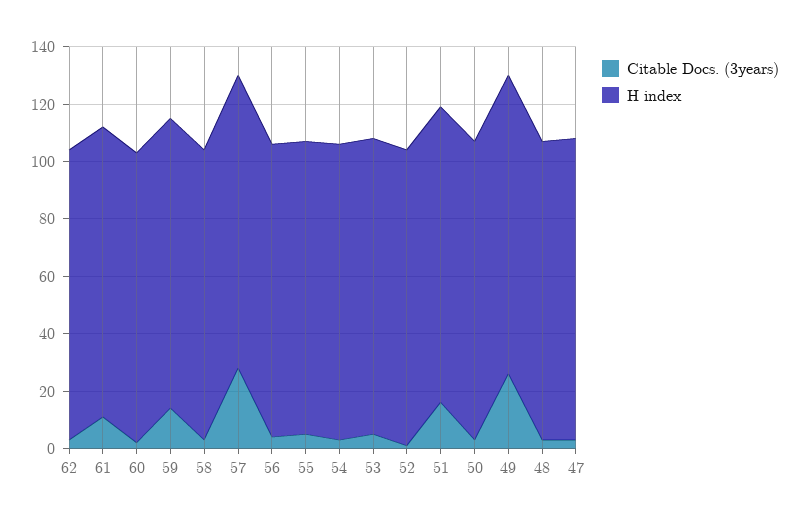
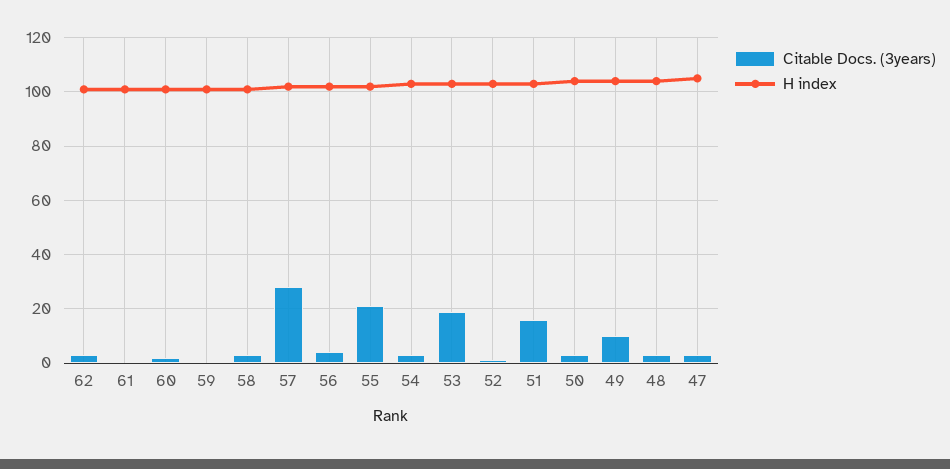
Citable Docs. (3years), 61: 10 -> 0
Citable Docs. (3years), 59: 15 -> 0
Citable Docs. (3years), 55: 5 -> 20
Citable Docs. (3years), 53: 5 -> 20
Citable Docs. (3years), 49: 25 -> 10

